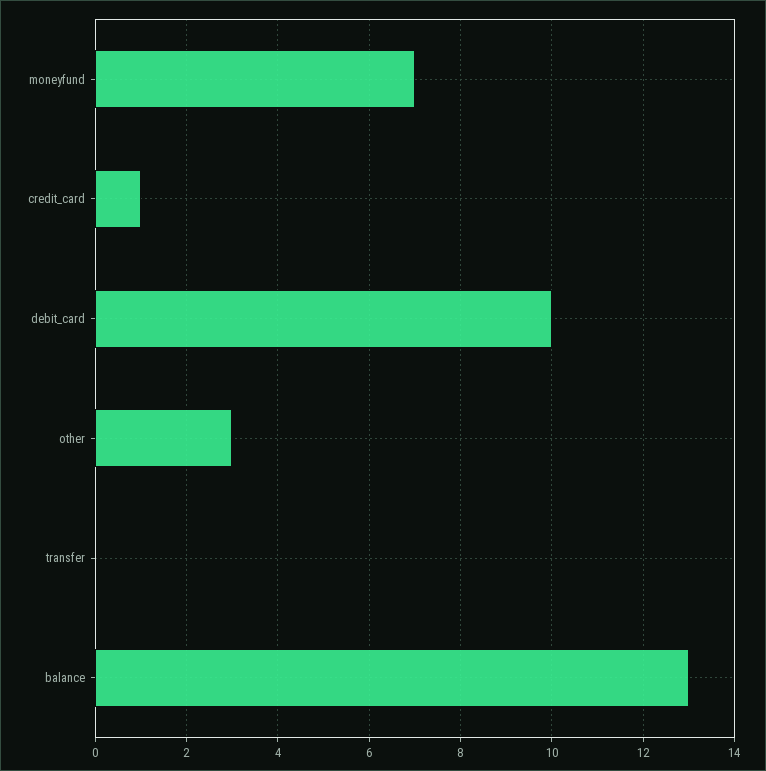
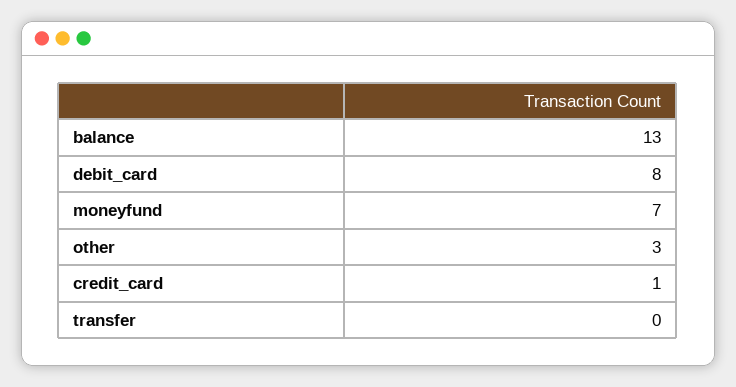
debit_card: 10 -> 8

